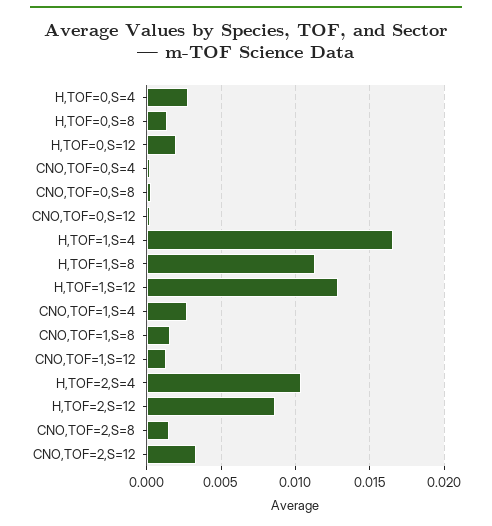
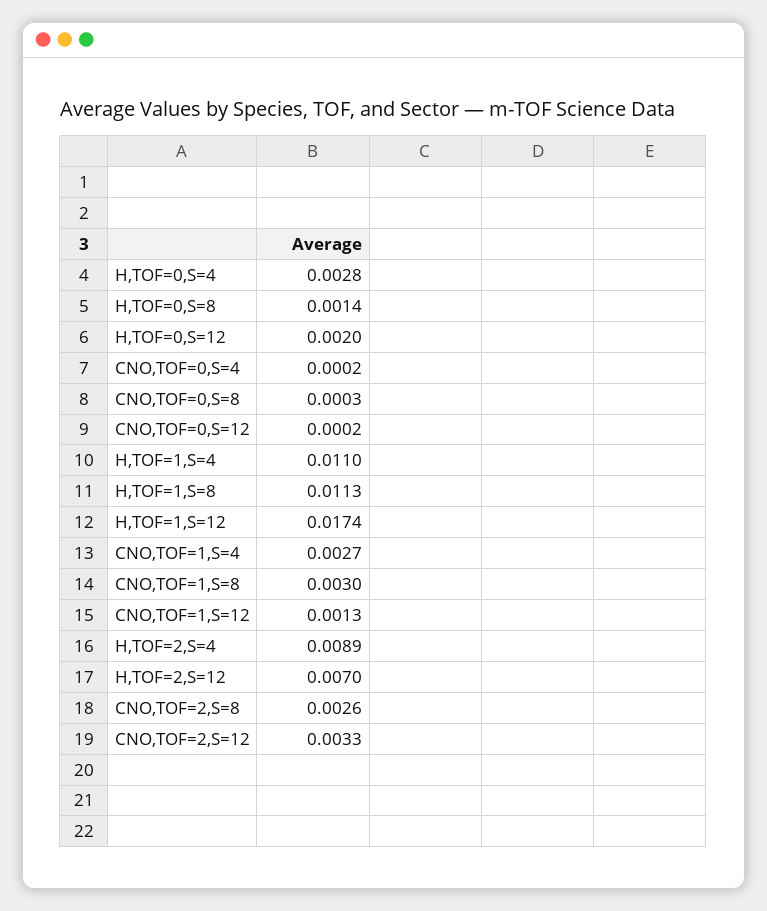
H,TOF=1,S=4: 0.0165 -> 0.011
H,TOF=1,S=12: 0.013 -> 0.0174
CNO,TOF=1,S=8: 0.0015 -> 0.003
H,TOF=2,S=4: 0.0105 -> 0.0089
H,TOF=2,S=12: 0.0085 -> 0.007
CNO,TOF=2,S=8: 0.0015 -> 0.0026

